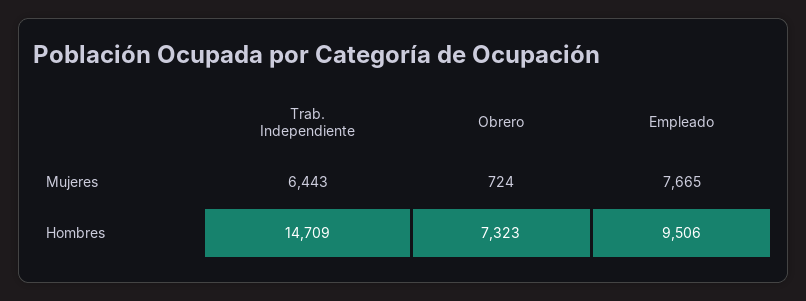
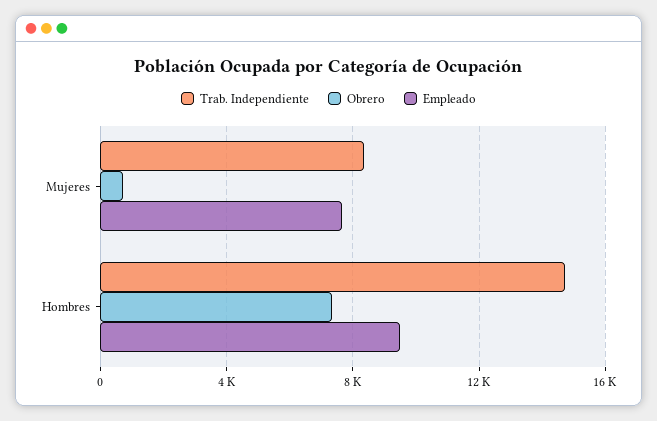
Trab. Independiente, Mujeres: 6443 -> 8500

